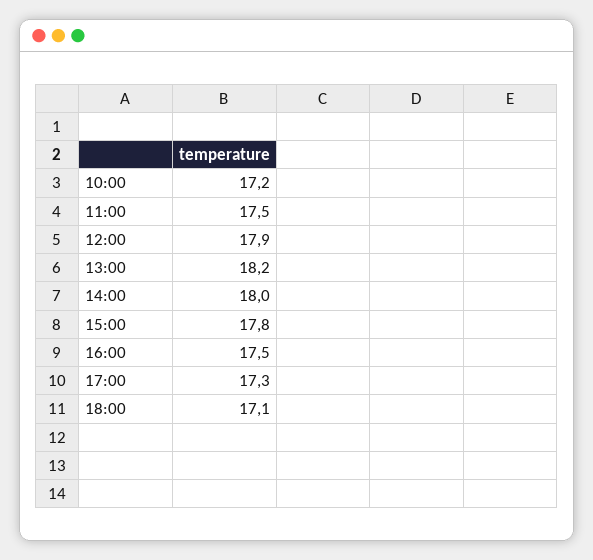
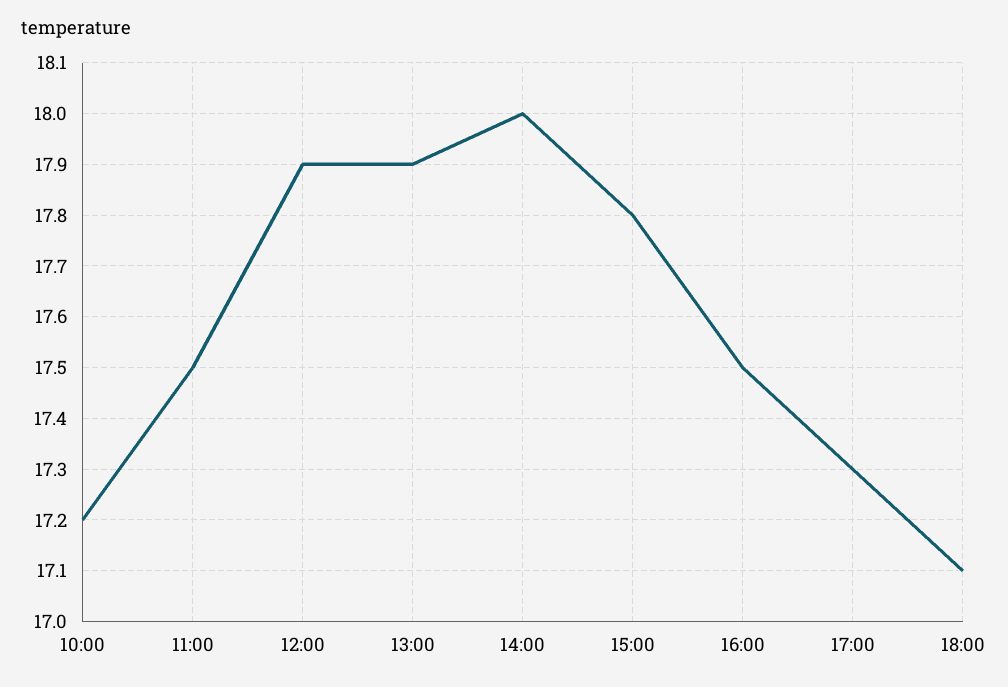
13:00: 18.2 -> 17.9

